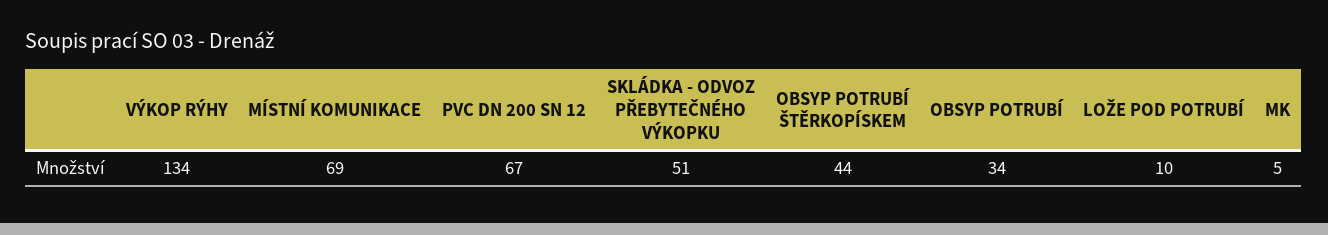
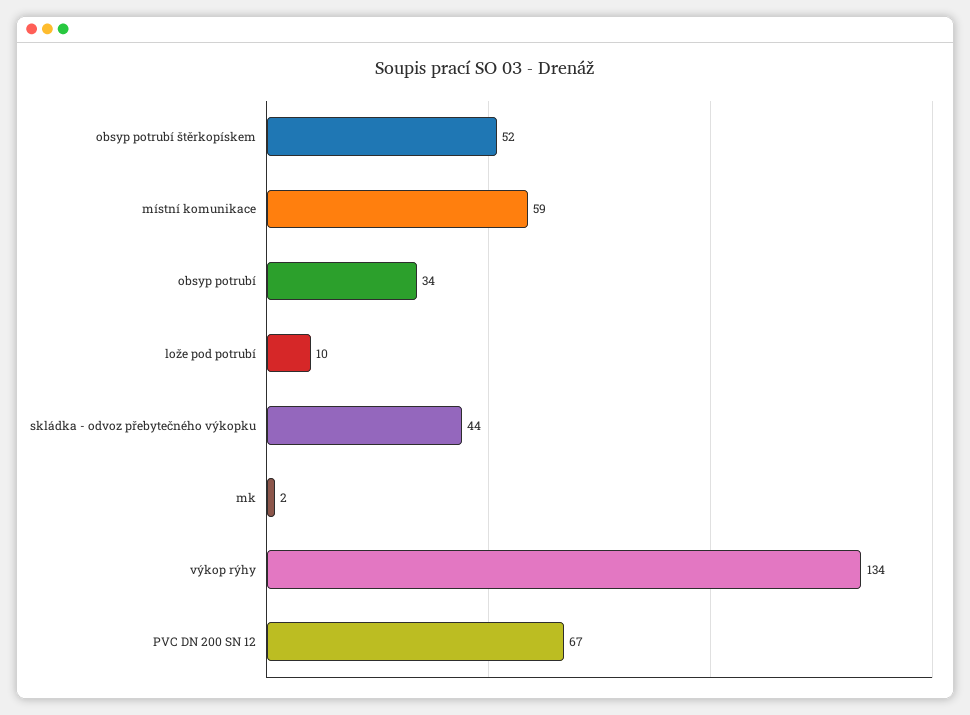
MÍSTNÍ KOMUNIKACE: 69 -> 59
SKLÁDKA - ODVOZ PŘEBYTEČNÉHO VÝKOPKU: 51 -> 44
OBSYP POTRUBÍ ŠTĚRKOPÍSKEM: 44 -> 52
MK: 5 -> 2

